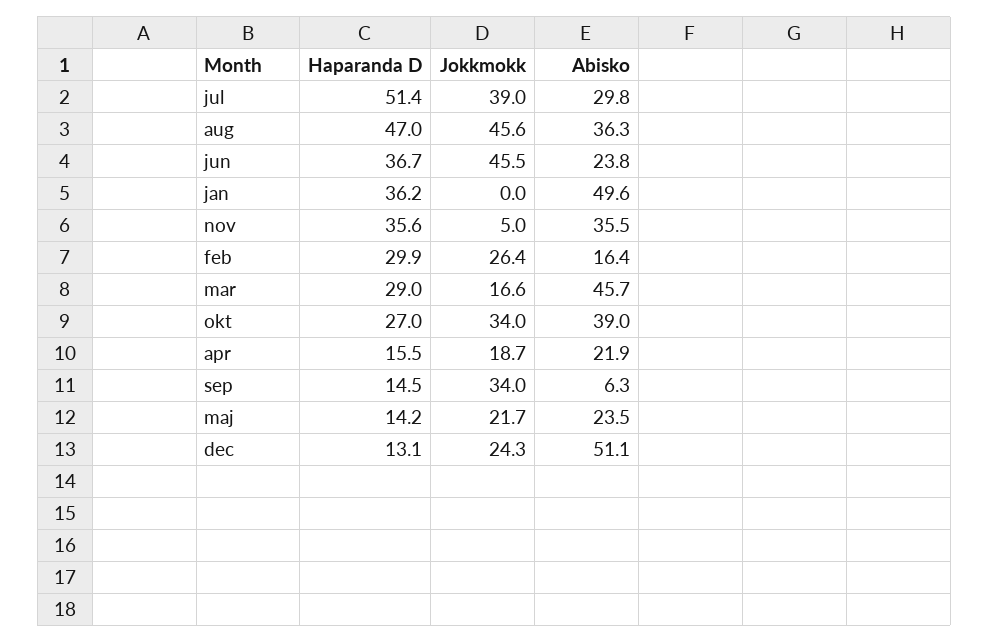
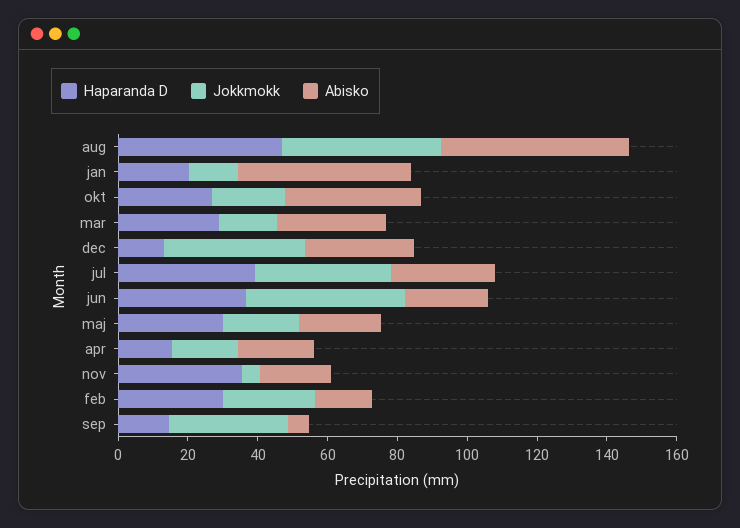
Haparanda D, jul: 51.4 -> 40
Abisko, aug: 36.3 -> 55
Haparanda D, jan: 36.2 -> 20
Jokkmokk, jan: 0 -> 15
Abisko, nov: 35.5 -> 20
Abisko, mar: 45.7 -> 30
Jokkmokk, okt: 34 -> 20
Haparanda D, maj: 14.2 -> 30
Jokkmokk, dec: 24.3 -> 40
Abisko, dec: 51.1 -> 30

